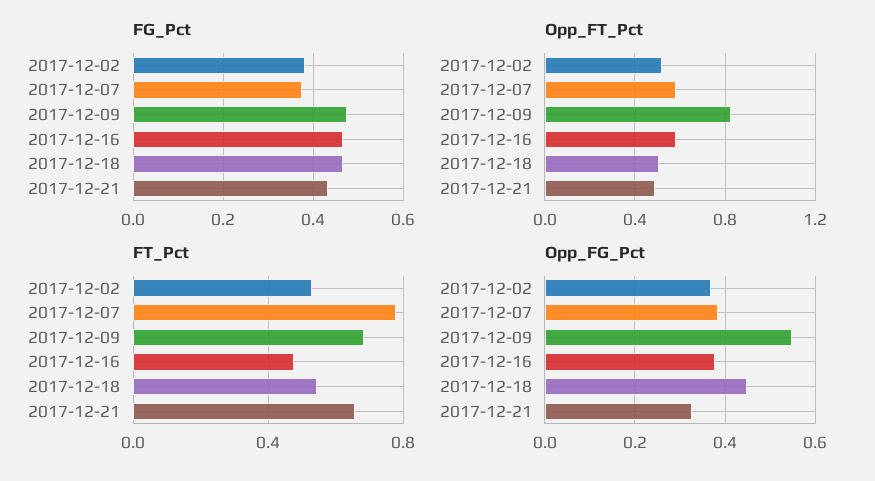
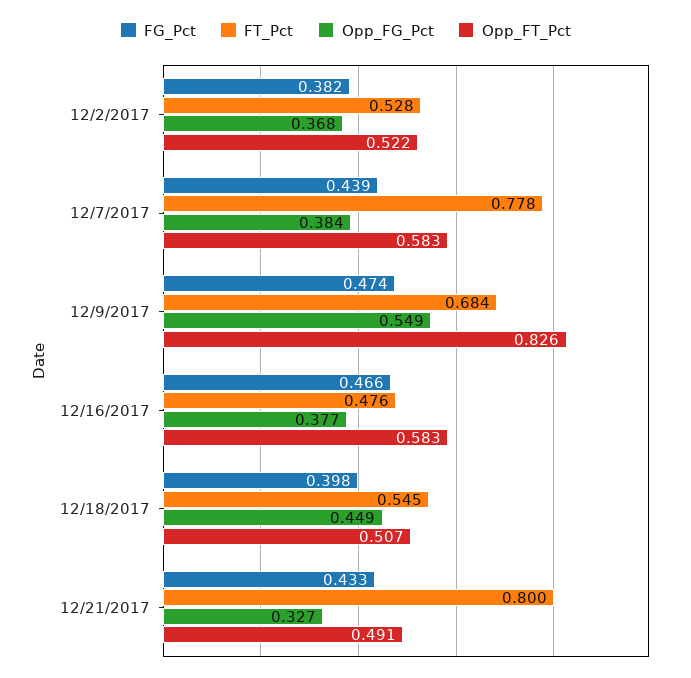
FG_Pct, 2017-12-07: 0.38 -> 0.439
FG_Pct, 2017-12-18: 0.46 -> 0.398
FT_Pct, 2017-12-21: 0.65 -> 0.8

